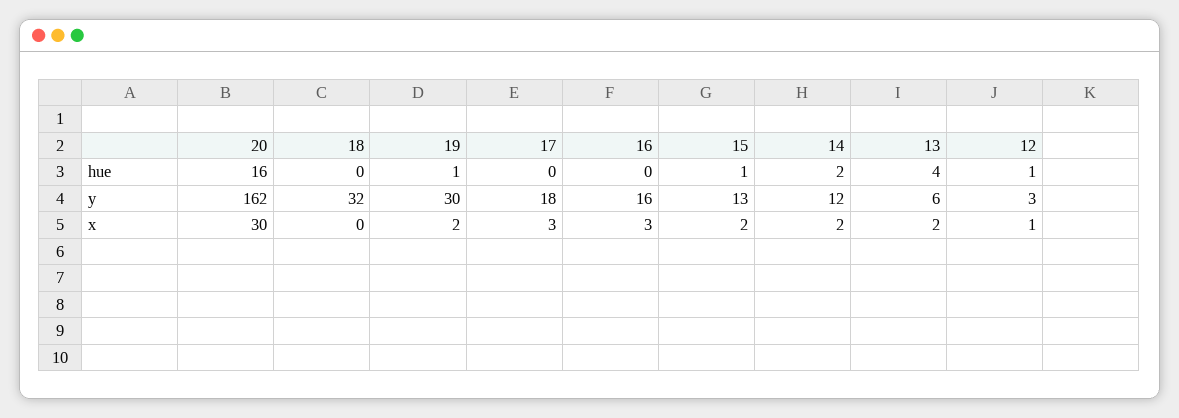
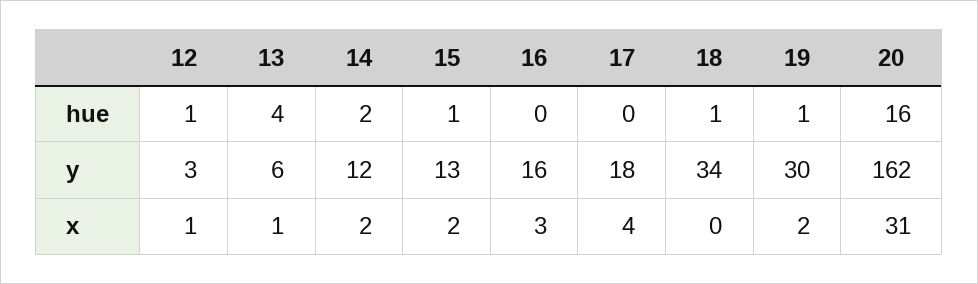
18, hue: 0 -> 1
18, y: 32 -> 34
20, x: 30 -> 31
17, x: 3 -> 4
13, x: 2 -> 1

